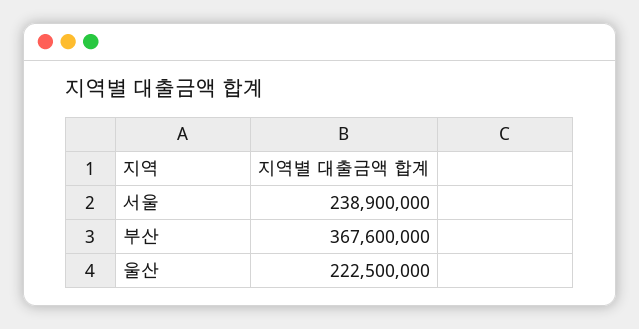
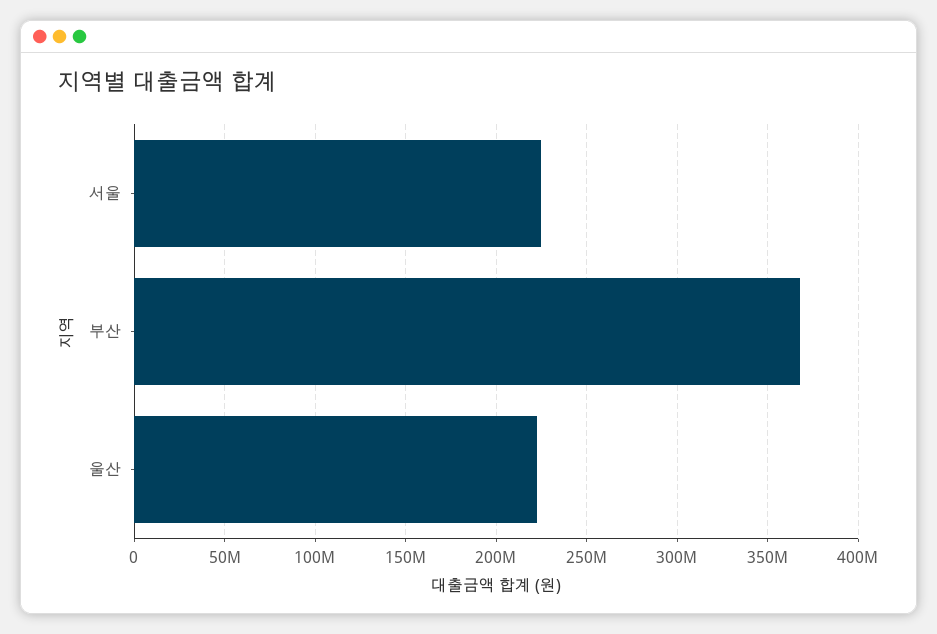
서울: 238900000 -> 225000000

